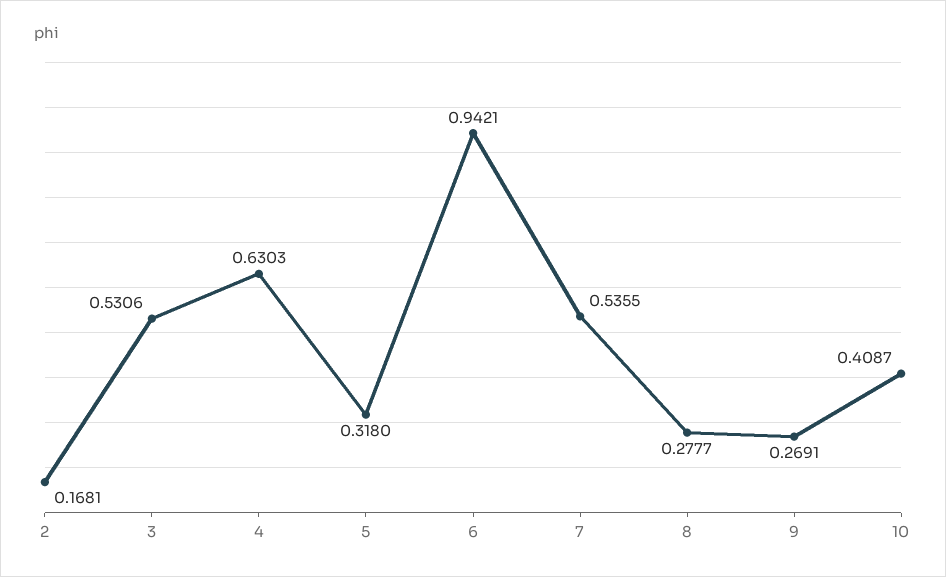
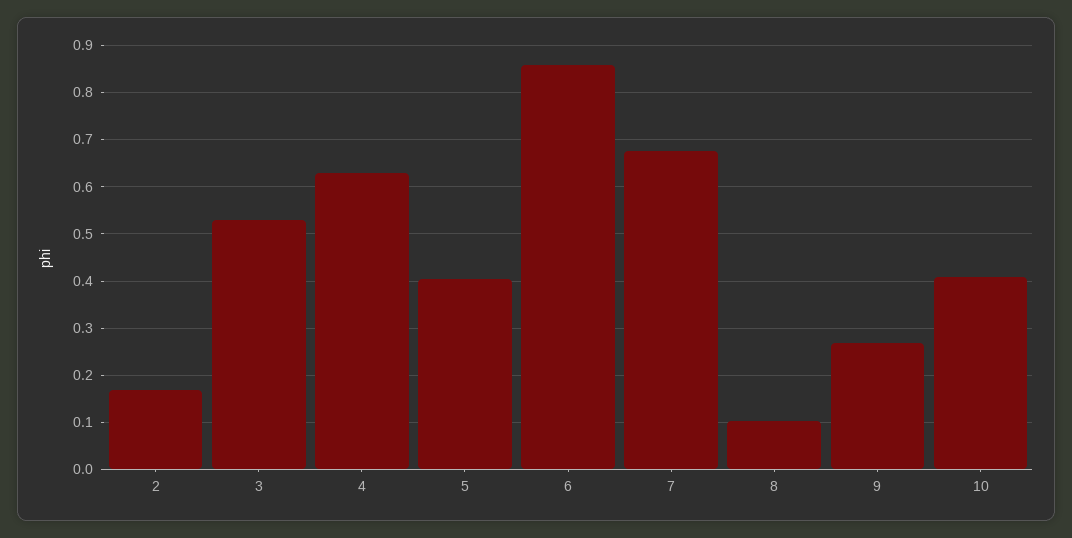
5: 0.318 -> 0.4
6: 0.9421 -> 0.86
7: 0.5355 -> 0.68
8: 0.2777 -> 0.1

